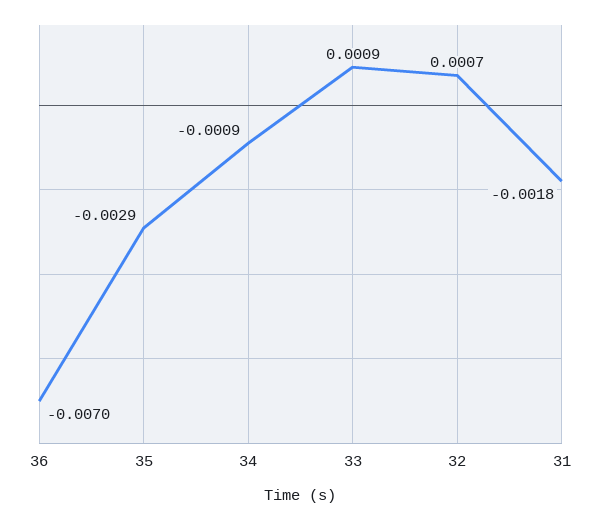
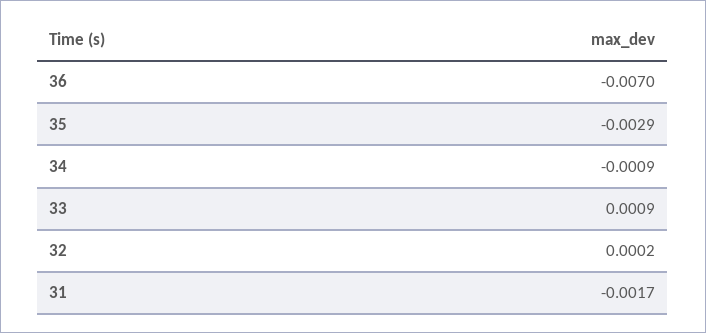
32: 0.0007 -> 0.0002
31: -0.0018 -> -0.0017

